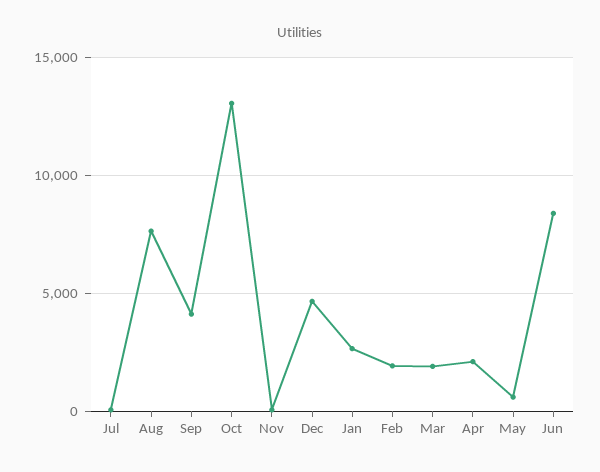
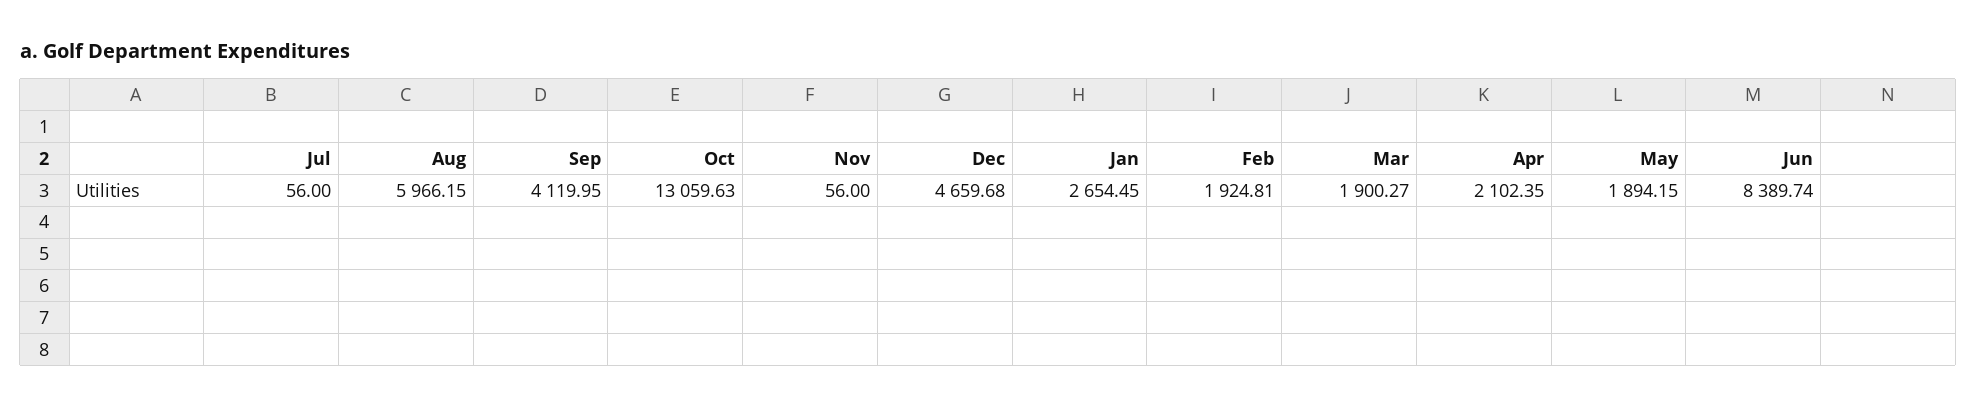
Aug: 7500 -> 5966.15
May: 500 -> 1894.15

